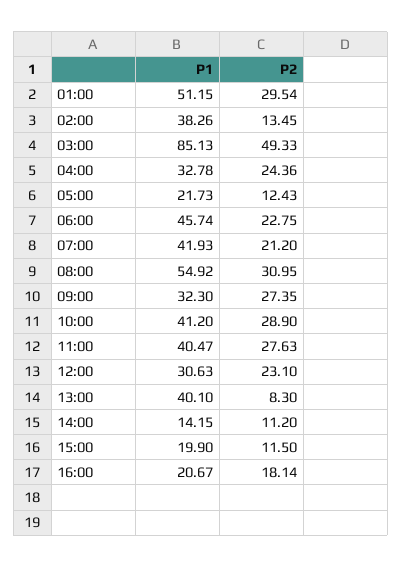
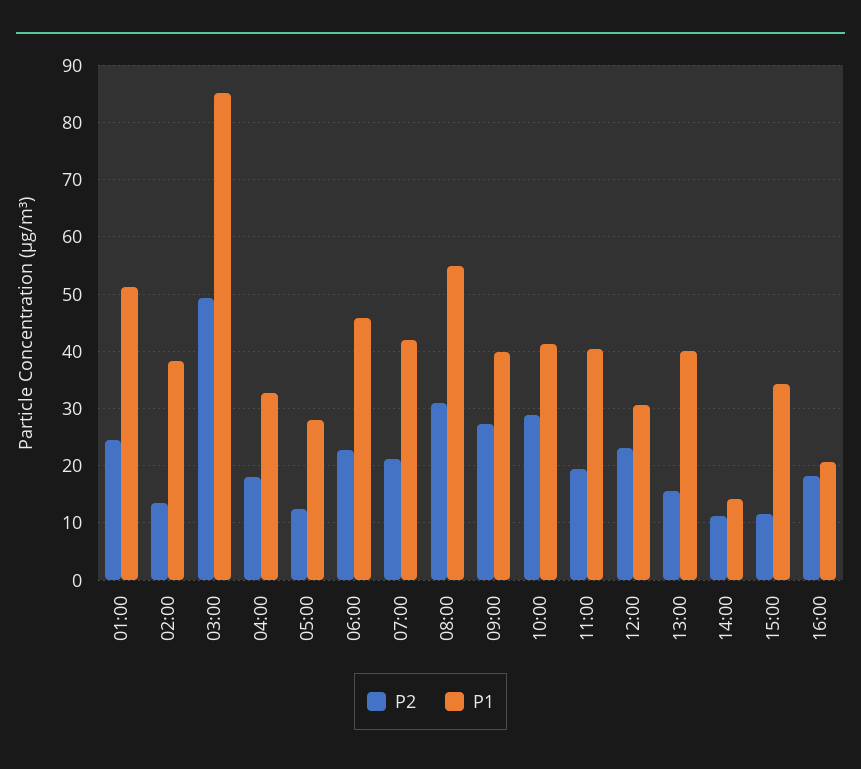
P2, 01:00: 29.54 -> 24
P2, 04:00: 24.36 -> 18
P1, 05:00: 21.73 -> 28
P1, 09:00: 32.3 -> 40
P2, 11:00: 27.63 -> 20
P2, 13:00: 8.3 -> 16
P1, 15:00: 19.9 -> 34

